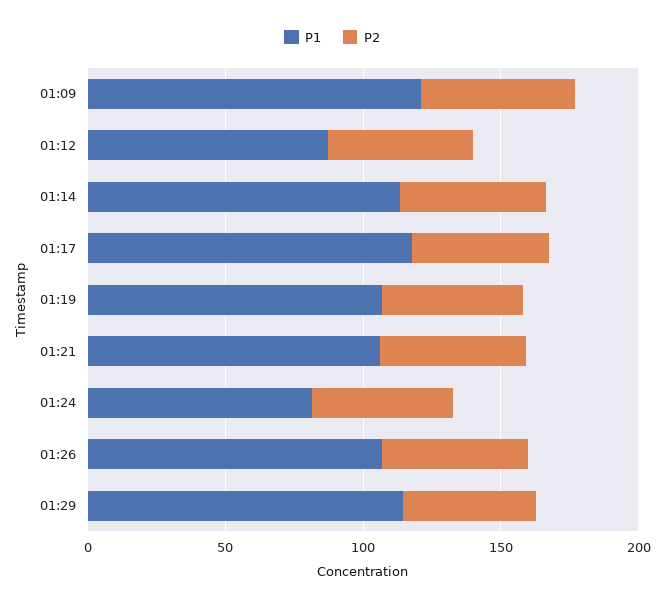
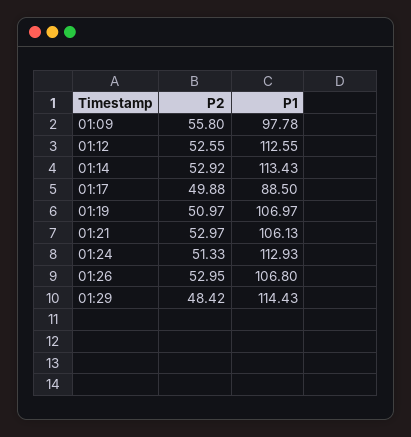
P1, 01:09: 120 -> 97.78
P1, 01:12: 90 -> 112.55
P1, 01:17: 120 -> 88.5
P1, 01:24: 80 -> 112.93

